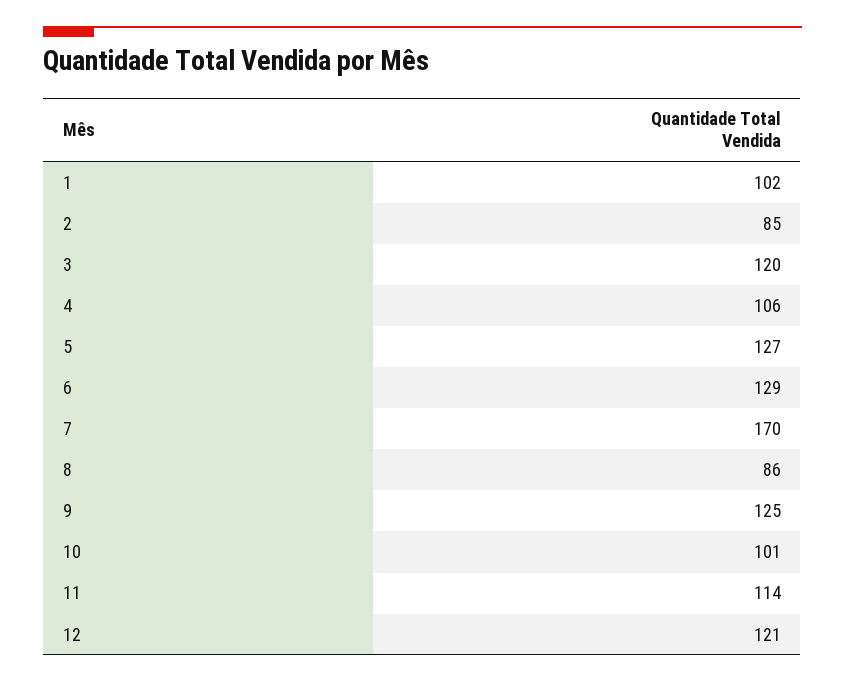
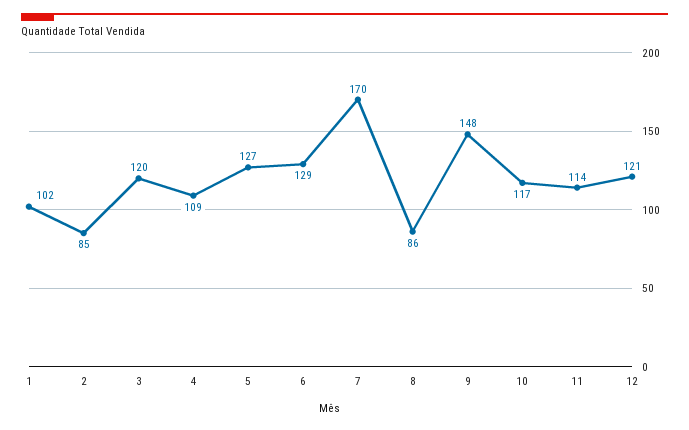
4: 106 -> 109
9: 125 -> 148
10: 101 -> 117

